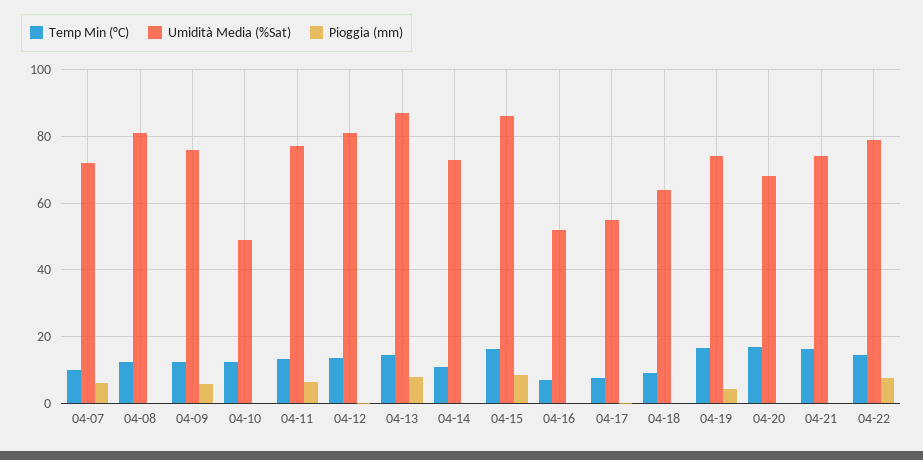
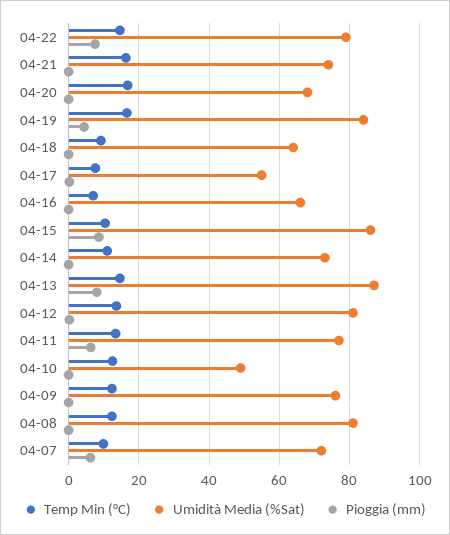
Pioggia (mm), 04-09: 6 -> 0
Temp Min (°C), 04-15: 16 -> 10
Umidità Media (%Sat), 04-16: 52 -> 66
Umidità Media (%Sat), 04-19: 74 -> 84

